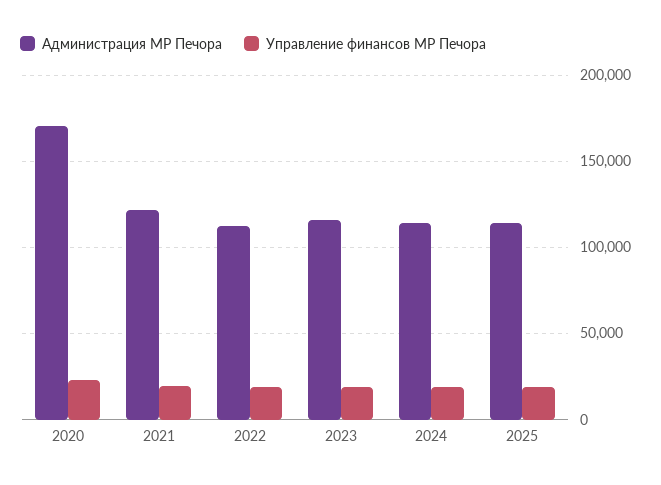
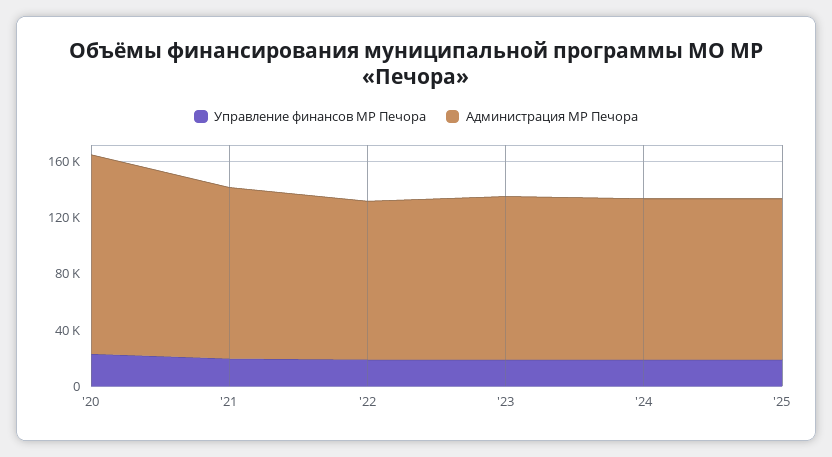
Администрация МР Печора, 2020: 170000 -> 140000

